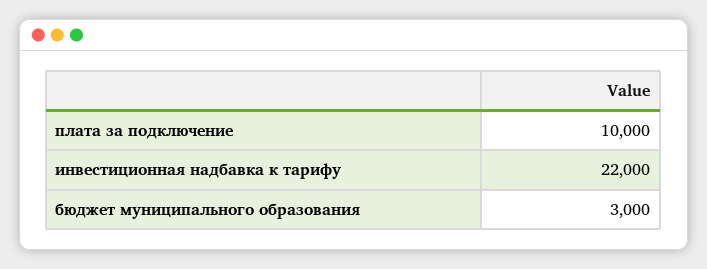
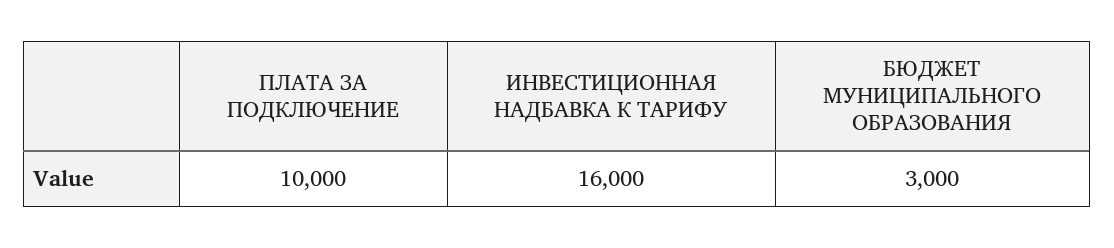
инвестиционная надбавка к тарифу: 22000 -> 16000

